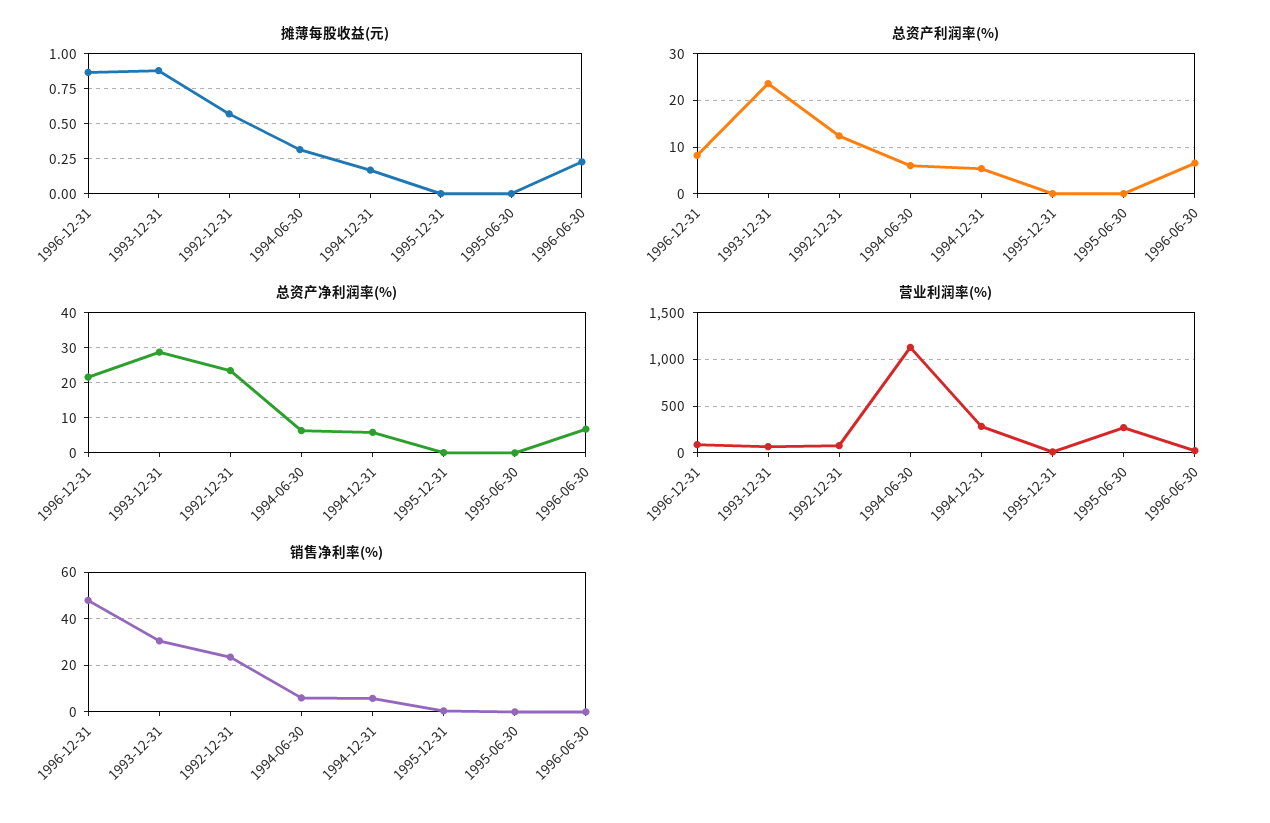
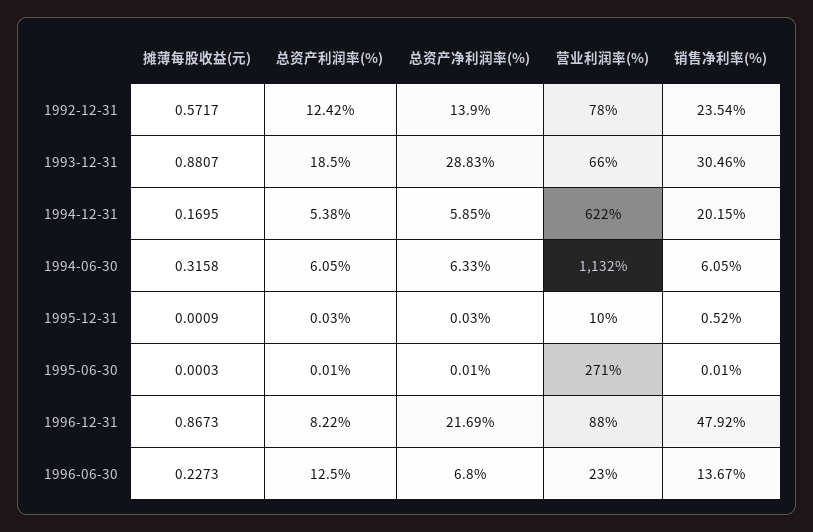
总资产利润率(%), 1993-12-31: 24 -> 18.5
总资产利润率(%), 1996-06-30: 6 -> 12.5
总资产净利润率(%), 1992-12-31: 24 -> 13.9
营业利润率(%), 1994-12-31: 300 -> 622
销售净利率(%), 1994-12-31: 5 -> 20.15
销售净利率(%), 1996-06-30: 0 -> 13.67

